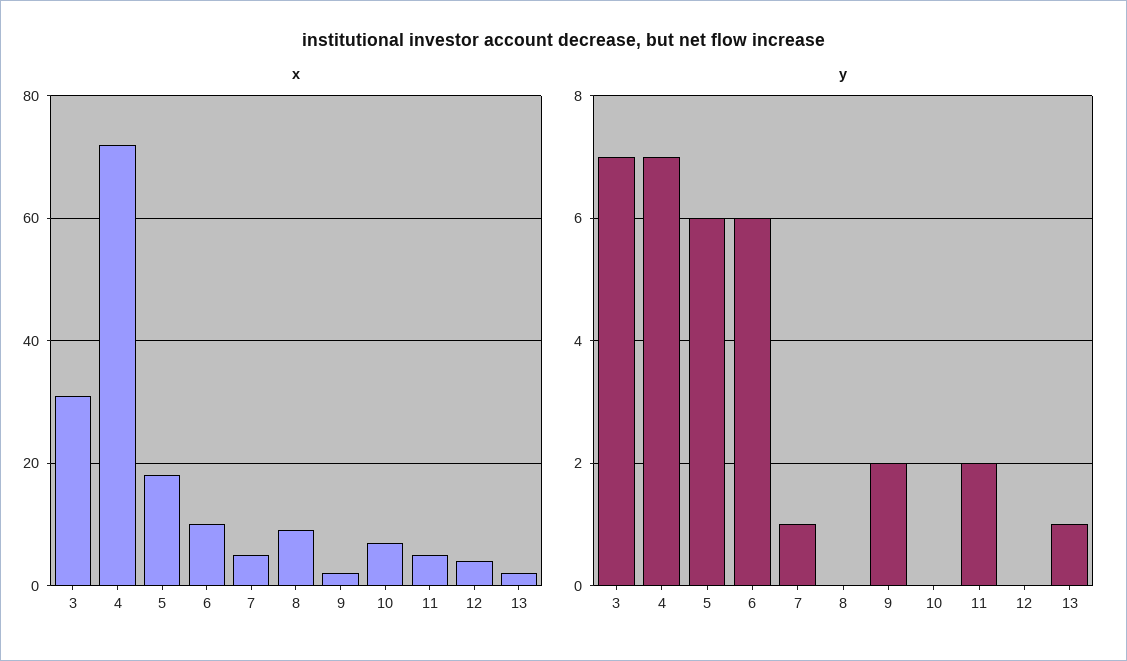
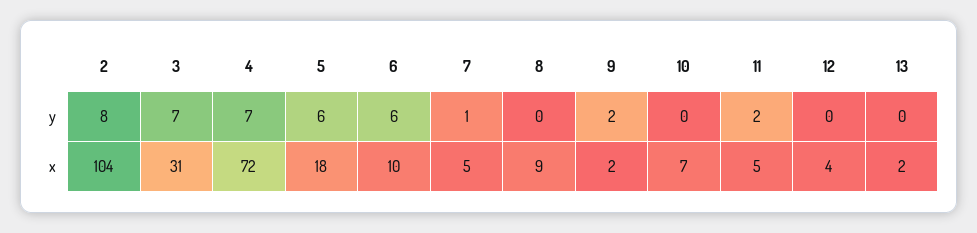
y, 13: 1 -> 0
y, 2: none -> 8
x, 2: none -> 104

